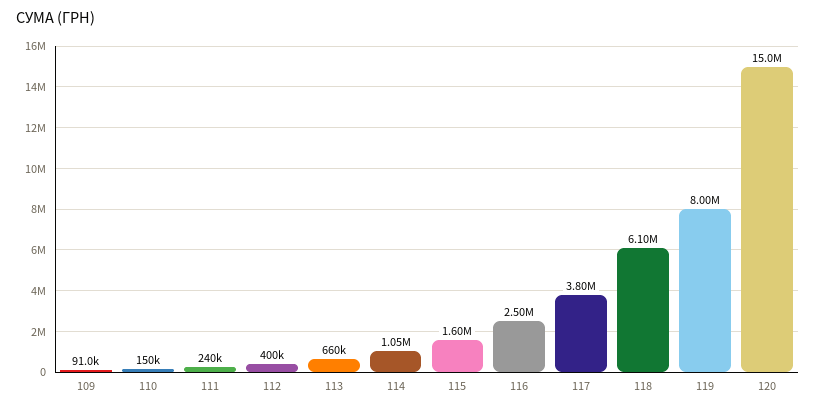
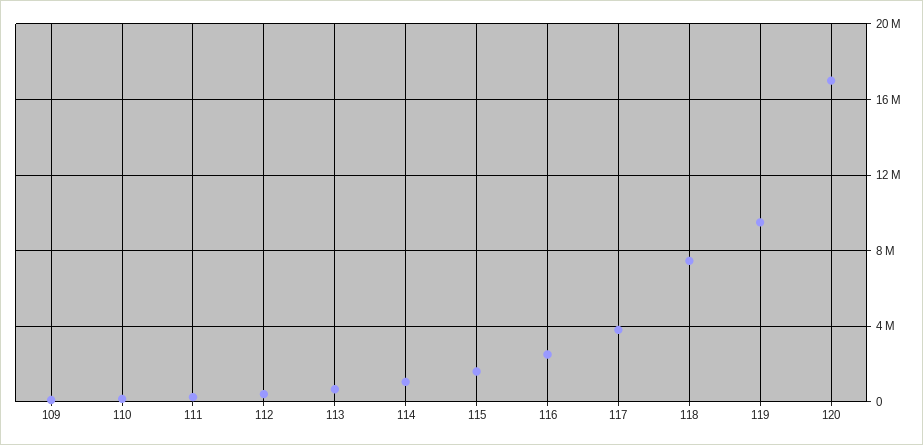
118: 6100000 -> 7500000
119: 8000000 -> 9500000
120: 15000000 -> 17000000

